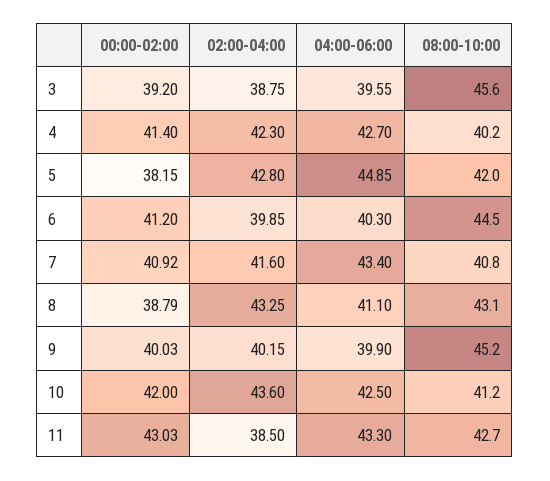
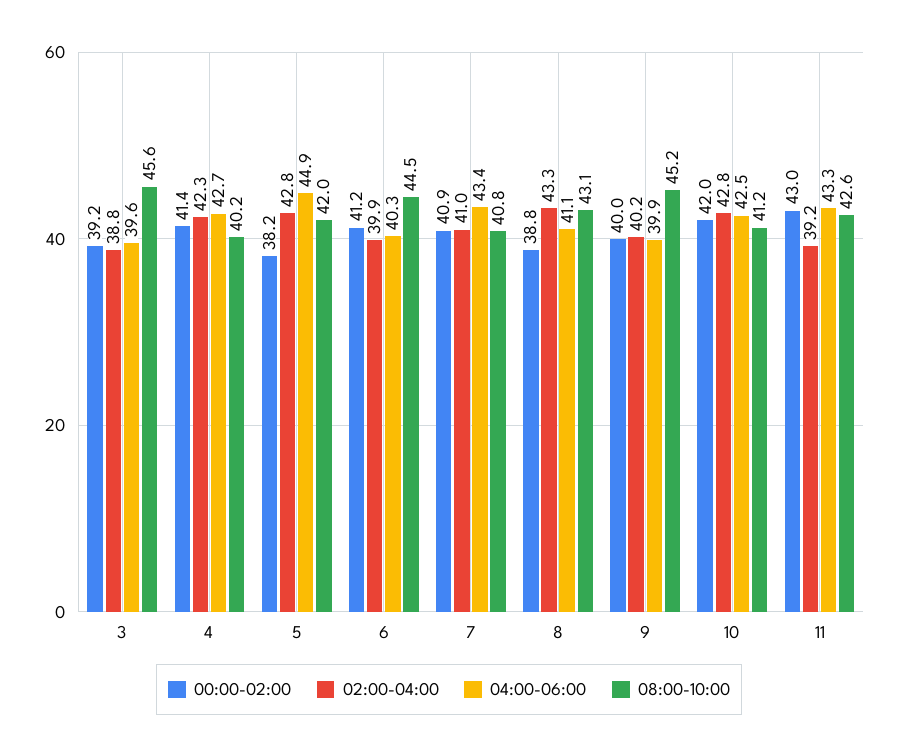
02:00-04:00, 7: 41.6 -> 41
02:00-04:00, 10: 43.6 -> 42.8
02:00-04:00, 11: 38.5 -> 39.2
08:00-10:00, 11: 42.7 -> 42.6

